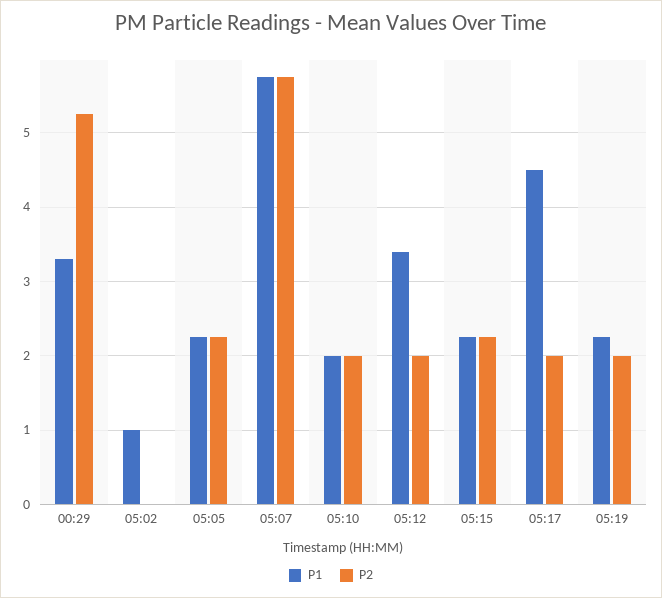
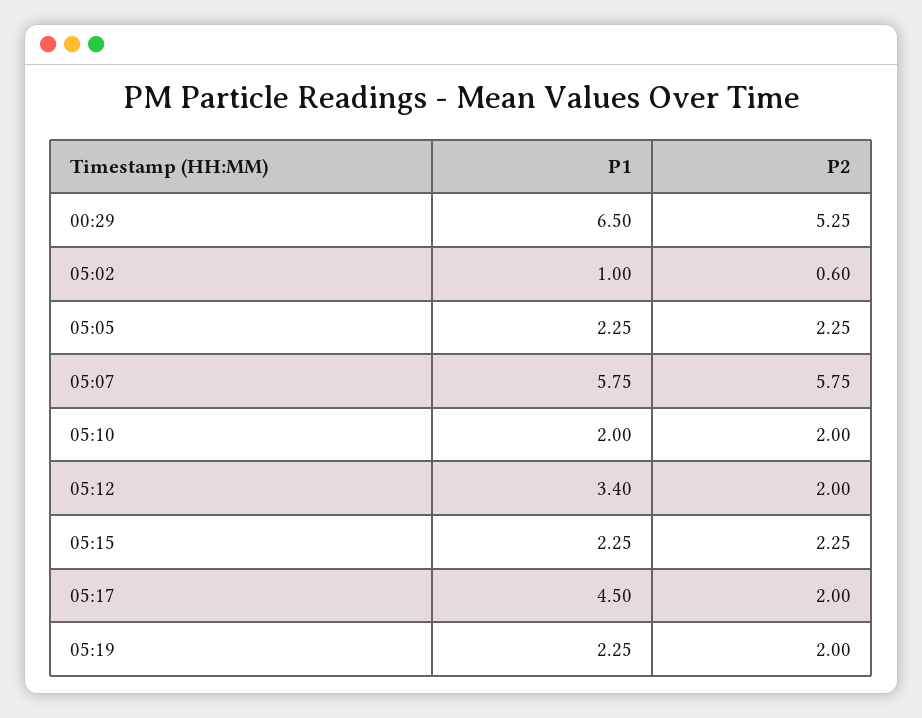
P1, 00:29: 3.3 -> 6.5
P2, 05:02: 0 -> 0.6

